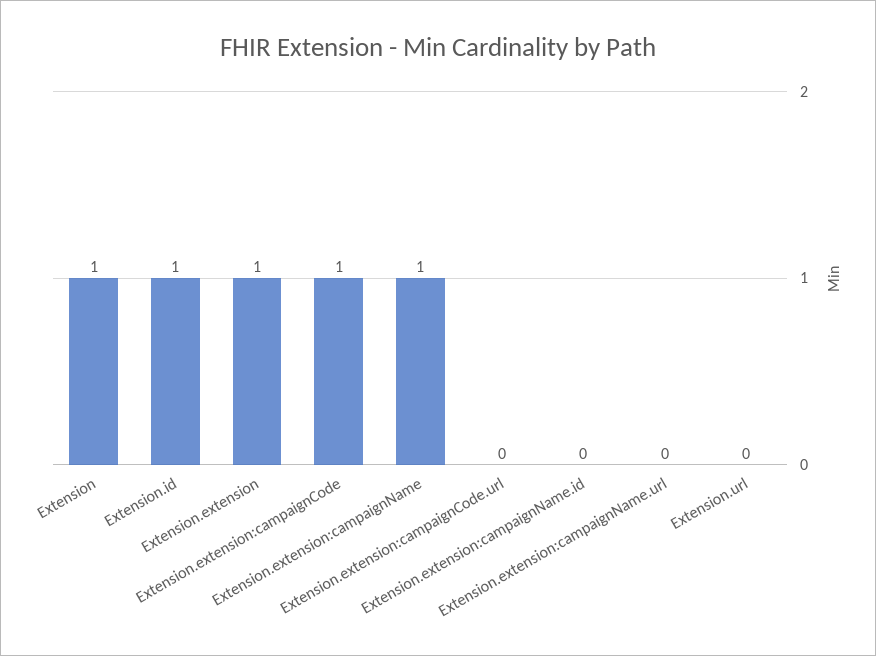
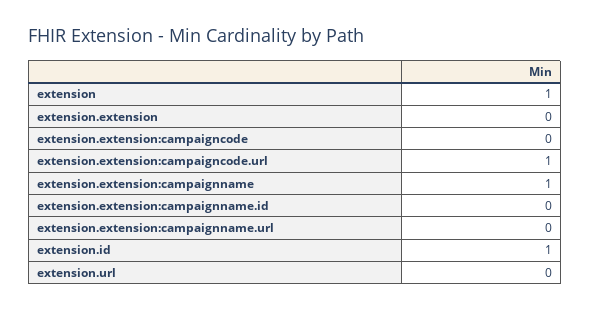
Extension.extension: 1 -> 0
Extension.extension:campaignCode: 1 -> 0
Extension.extension:campaignCode.url: 0 -> 1

